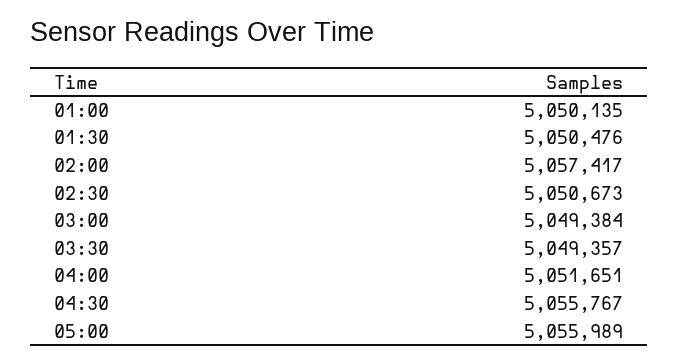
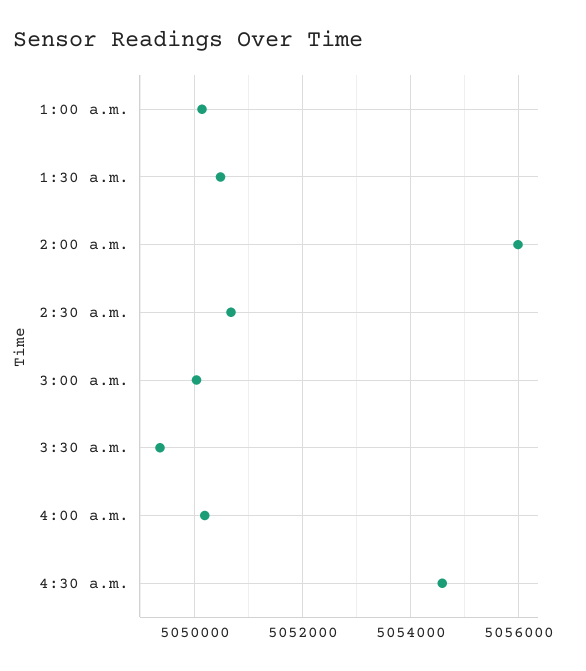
02:00: 5057417 -> 5056000
03:00: 5049384 -> 5050000
04:00: 5051651 -> 5050200
04:30: 5055767 -> 5054600
05:00: 5055989 -> none

